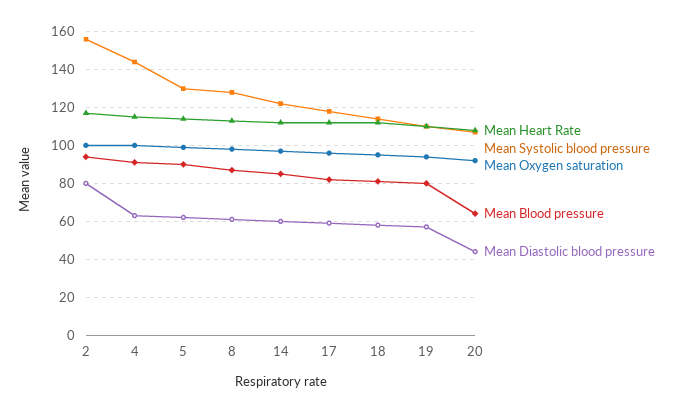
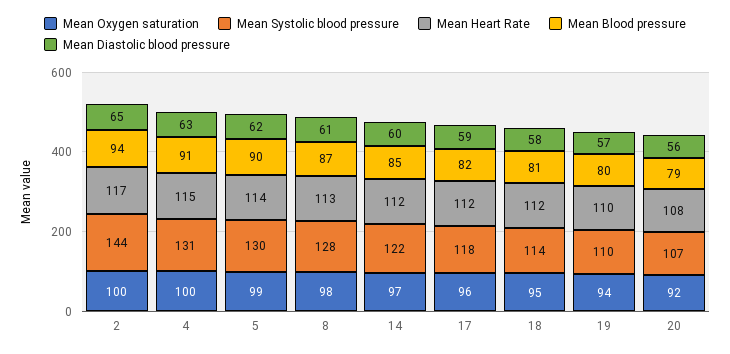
Mean Systolic blood pressure, 2: 155 -> 144
Mean Diastolic blood pressure, 2: 80 -> 65
Mean Systolic blood pressure, 4: 145 -> 131
Mean Blood pressure, 20: 65 -> 79
Mean Diastolic blood pressure, 20: 45 -> 56

